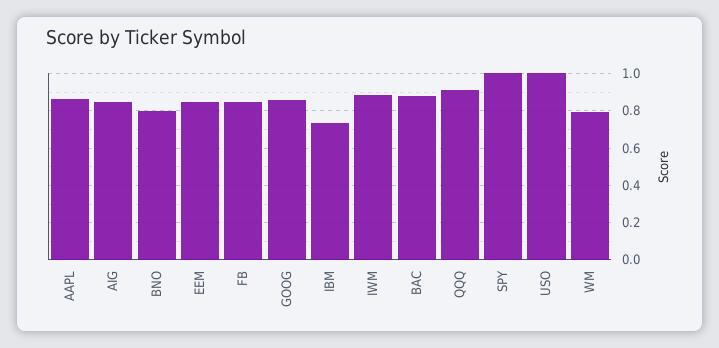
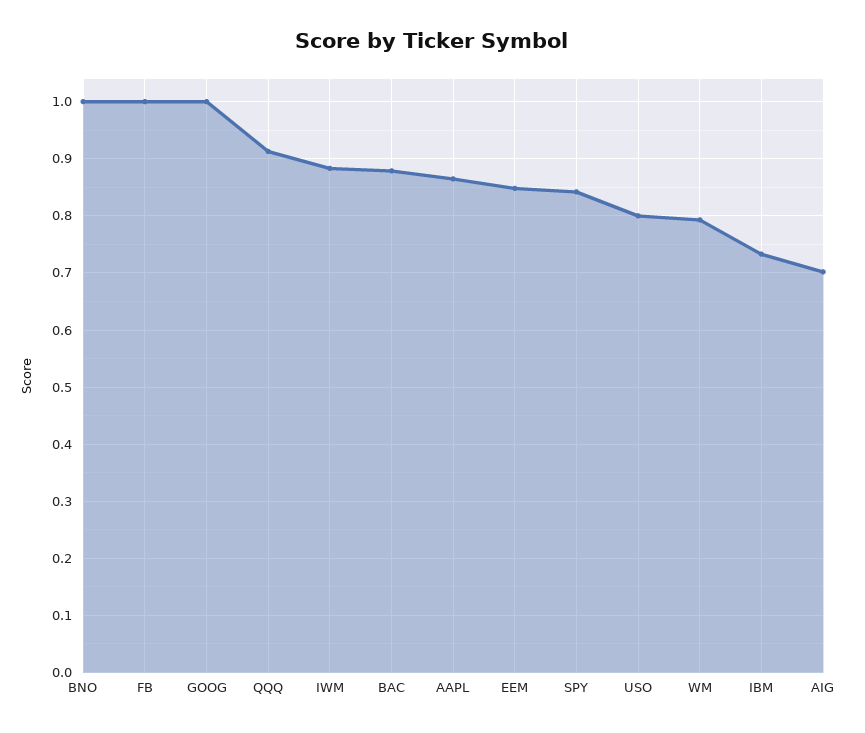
AIG: 0.85 -> 0.7
BNO: 0.8 -> 1
FB: 0.85 -> 1
GOOG: 0.85 -> 1
SPY: 1 -> 0.84
USO: 1 -> 0.8

